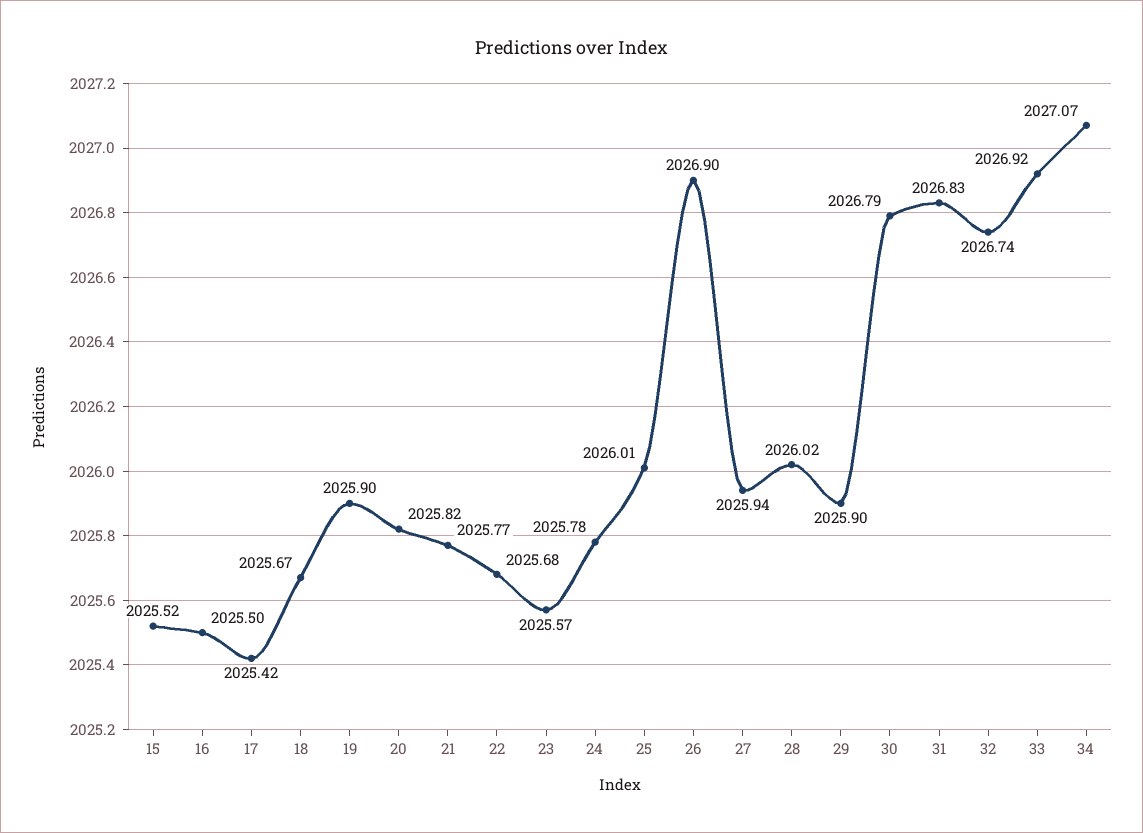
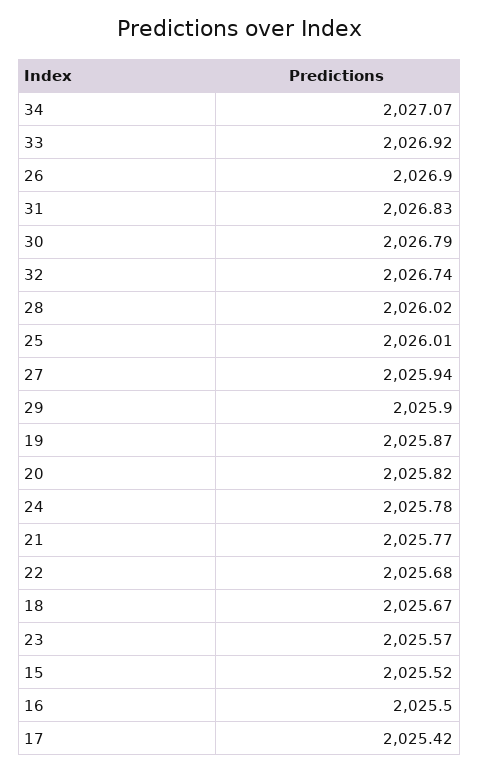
19: 2025.9 -> 2025.87

